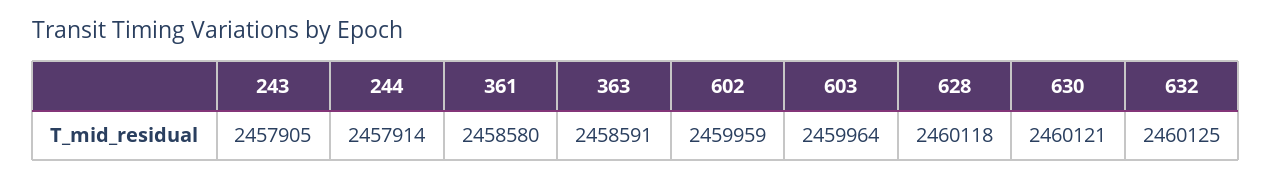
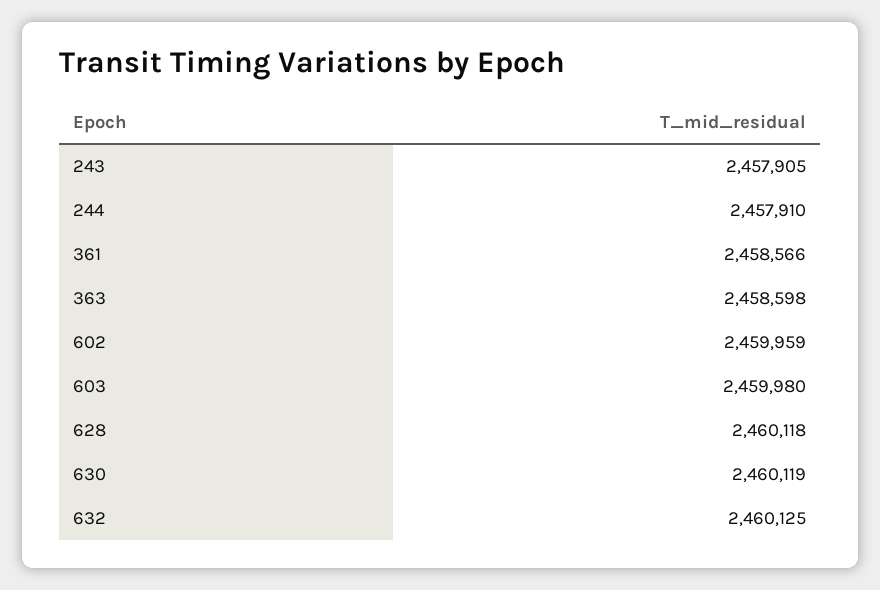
244: 2457914 -> 2457910
361: 2458580 -> 2458566
363: 2458591 -> 2458598
603: 2459964 -> 2459980
630: 2460121 -> 2460119

